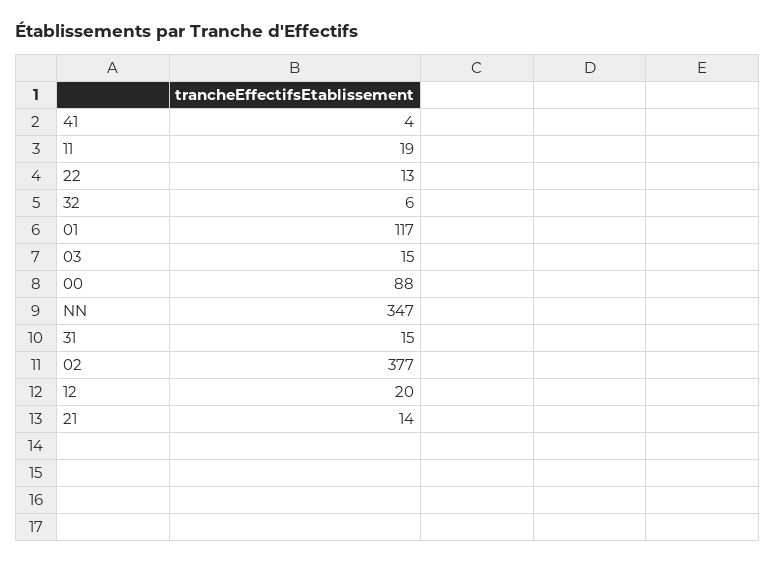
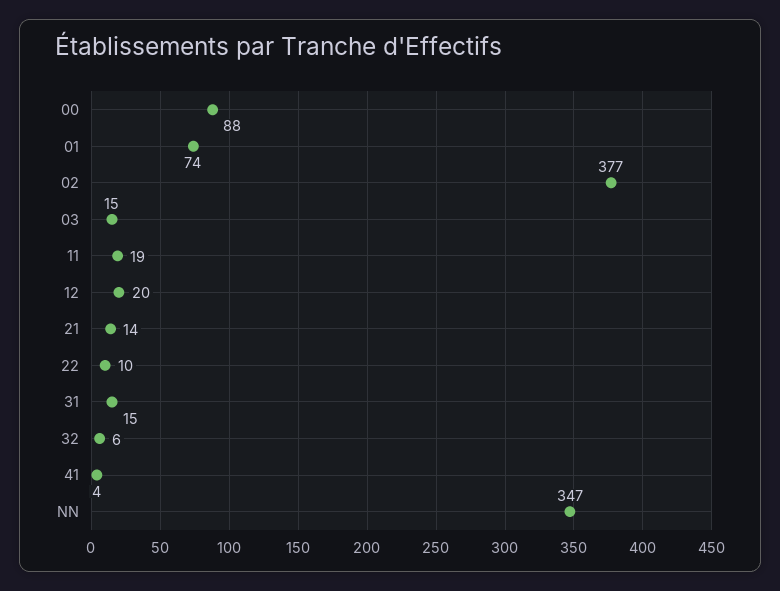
22: 13 -> 10
01: 117 -> 74

